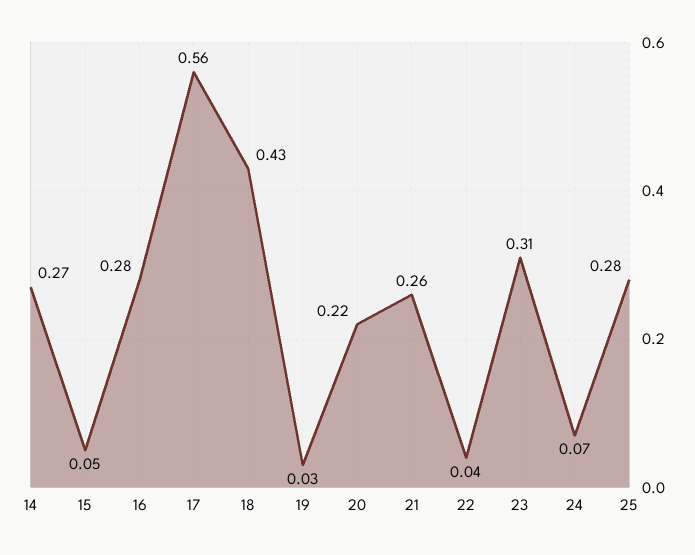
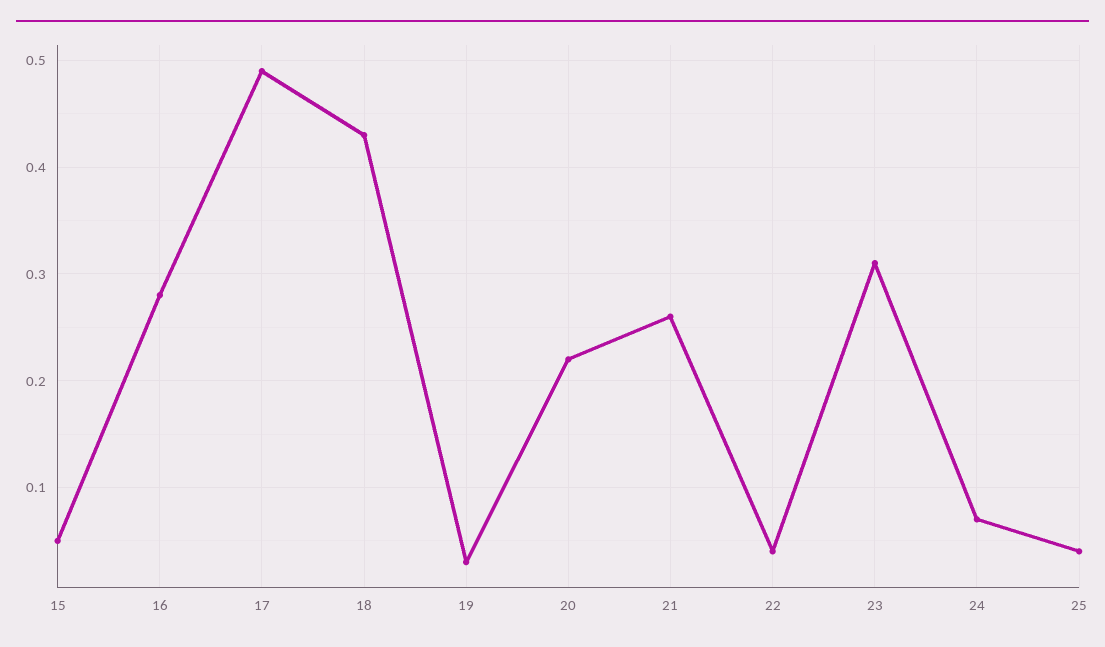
14: 0.27 -> none
17: 0.56 -> 0.49
25: 0.28 -> 0.04

